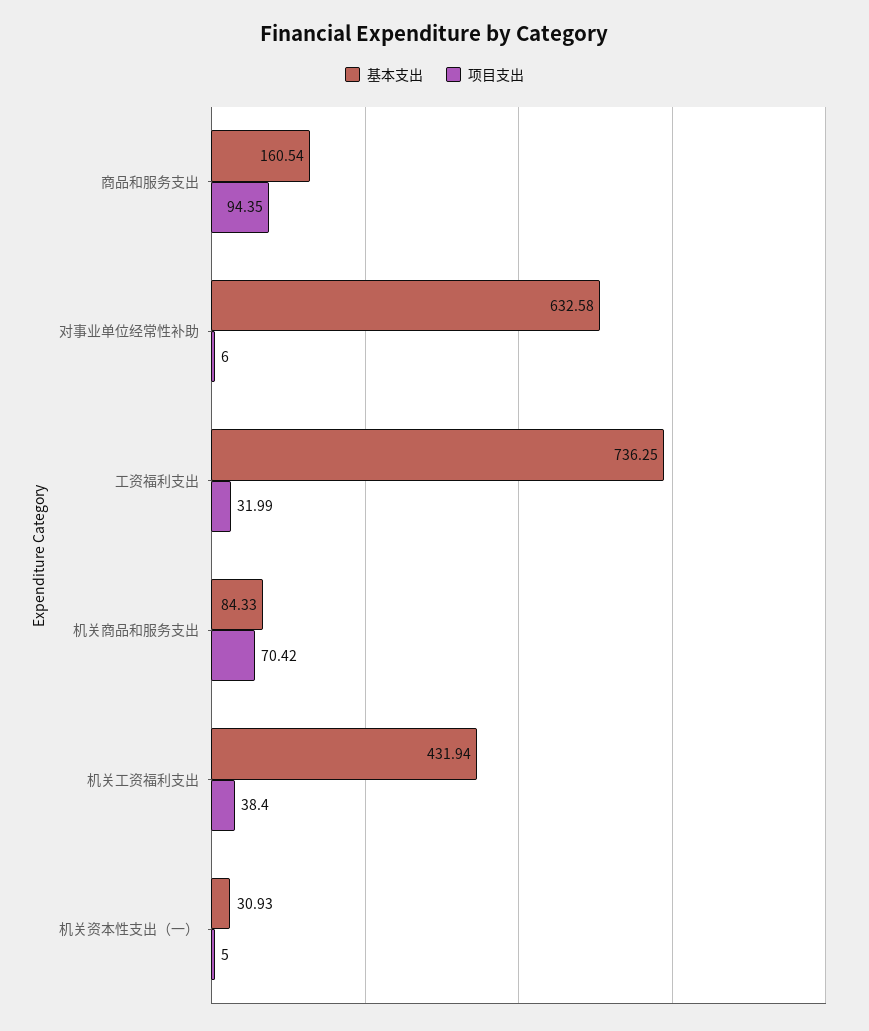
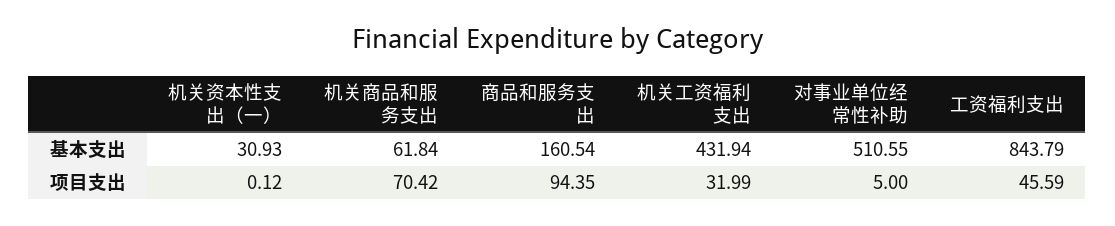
基本支出, 对事业单位经常性补助: 632.58 -> 510.55
项目支出, 对事业单位经常性补助: 6 -> 5
基本支出, 工资福利支出: 736.25 -> 843.79
项目支出, 工资福利支出: 31.99 -> 45.59
基本支出, 机关商品和服务支出: 84.33 -> 61.84
项目支出, 机关工资福利支出: 38.4 -> 31.99
项目支出, 机关资本性支出（一）: 5 -> 0.12

